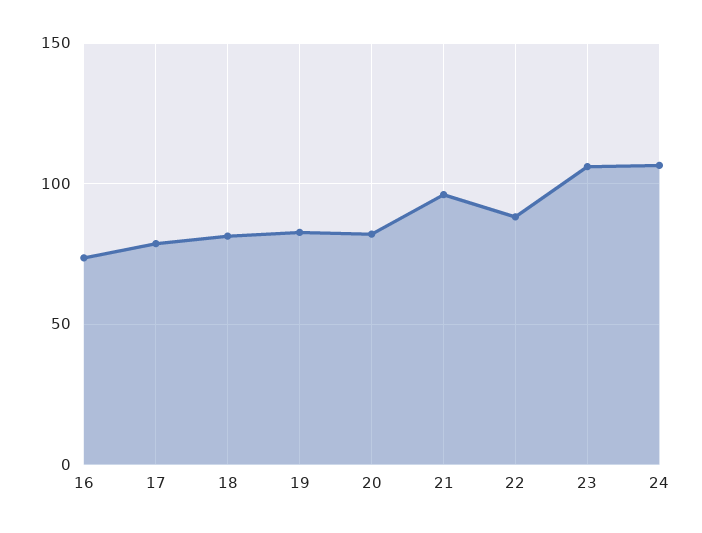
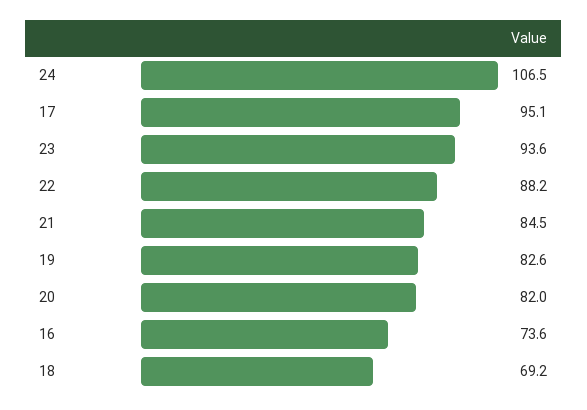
17: 80 -> 95.1
18: 80 -> 69.2
21: 95 -> 84.5
23: 105 -> 93.6

